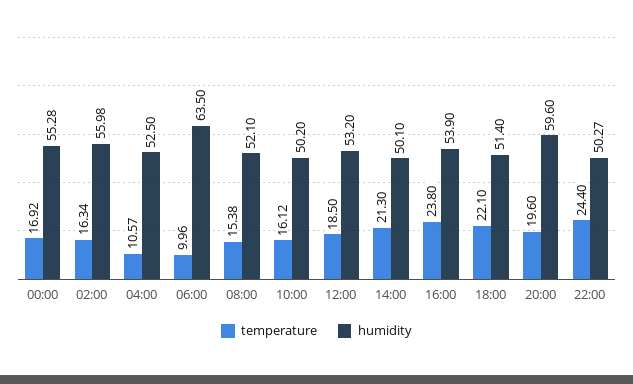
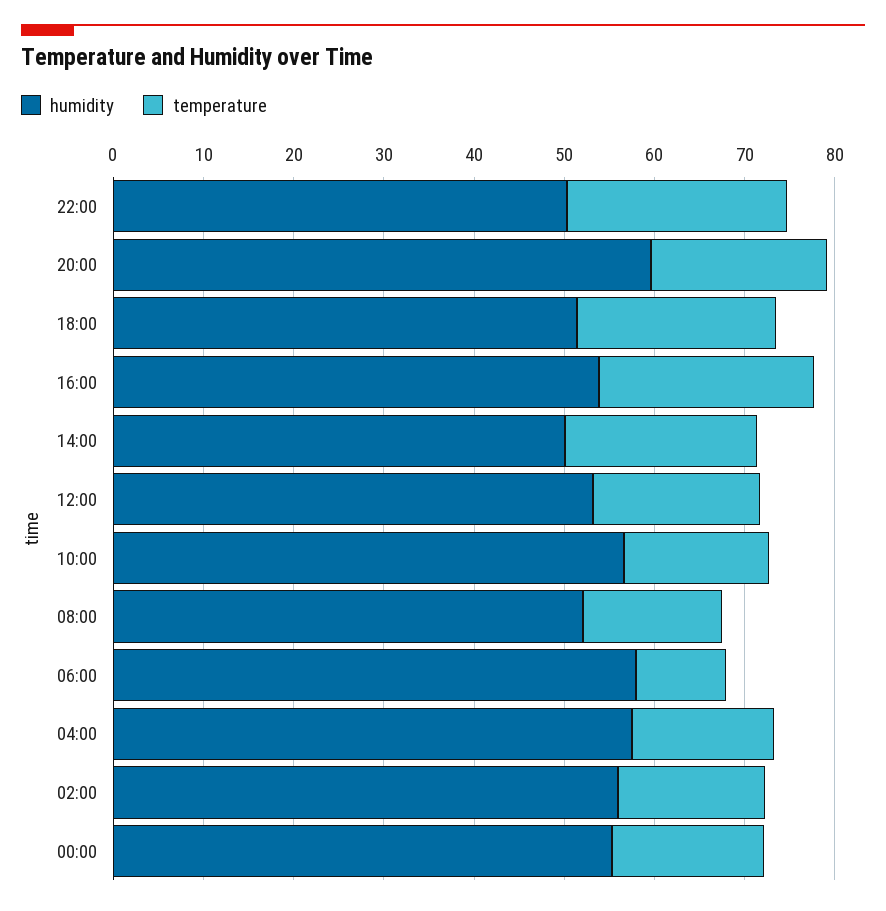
temperature, 04:00: 10.57 -> 16
humidity, 04:00: 52.5 -> 58
humidity, 06:00: 63.5 -> 58
humidity, 10:00: 50.2 -> 56

